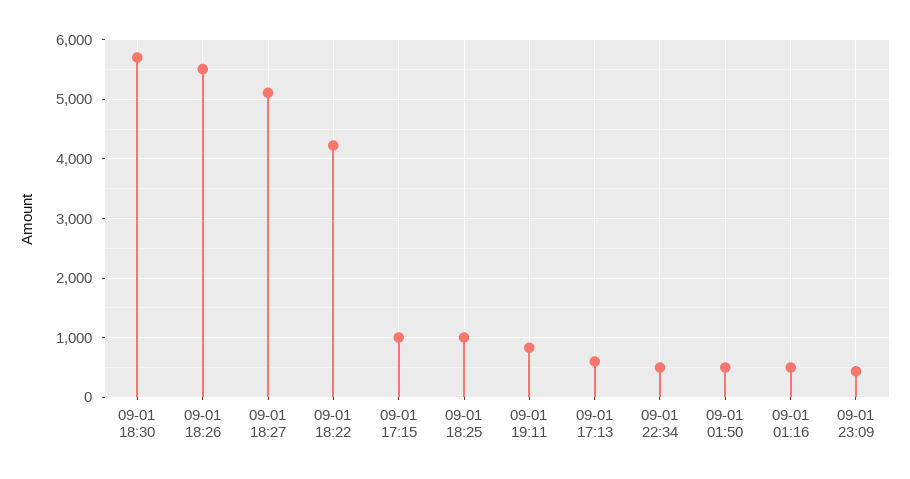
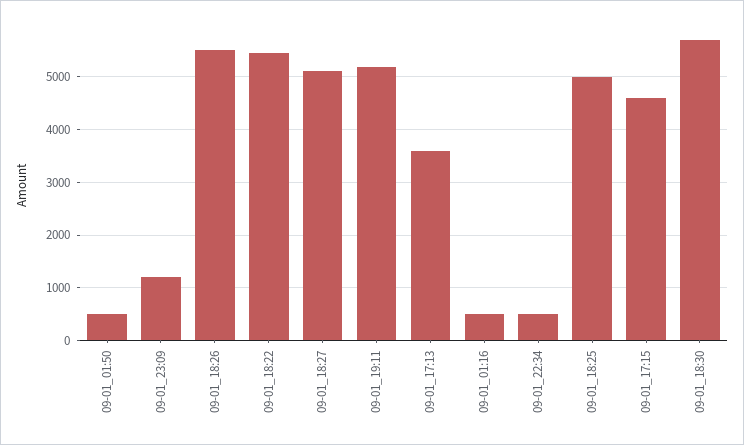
09-01 18:22: 4200 -> 5400
09-01 17:15: 1000 -> 4600
09-01 18:25: 1000 -> 5000
09-01 19:11: 800 -> 5200
09-01 17:13: 600 -> 3600
09-01 23:09: 400 -> 1200

